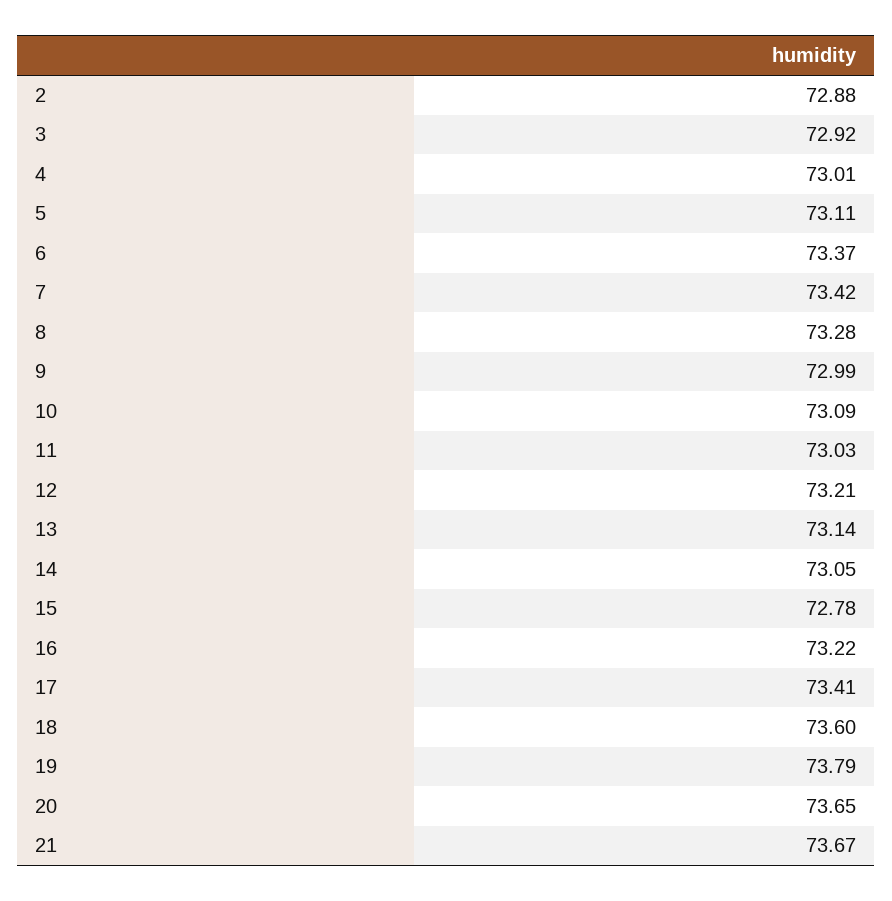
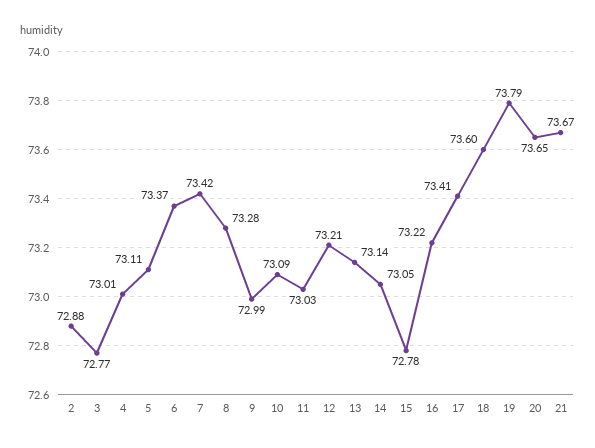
3: 72.92 -> 72.77

